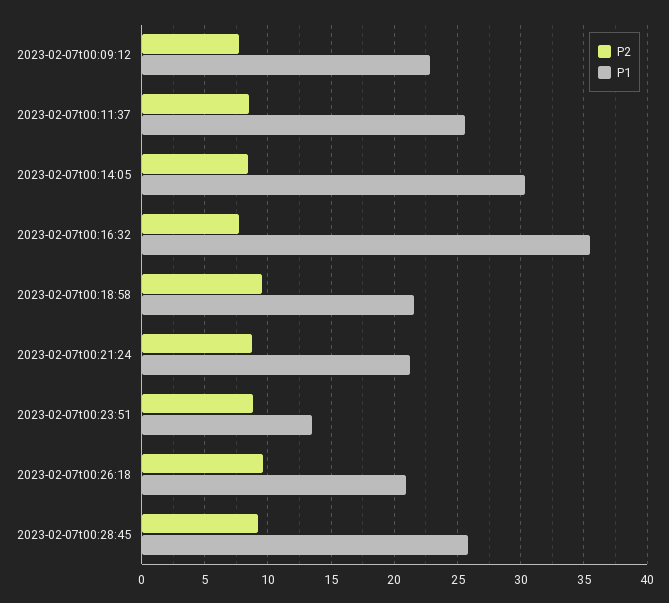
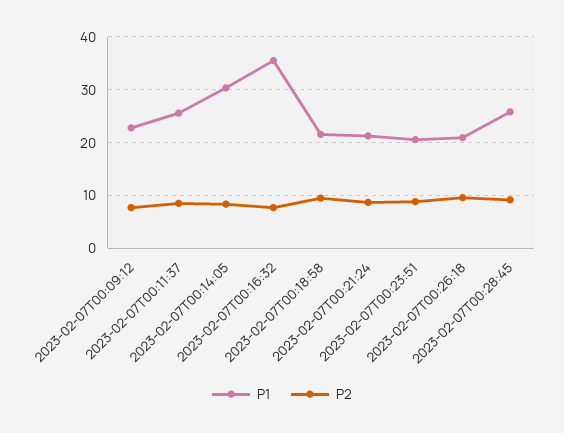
P1, 2023-02-07t00:23:51: 13.5 -> 20

